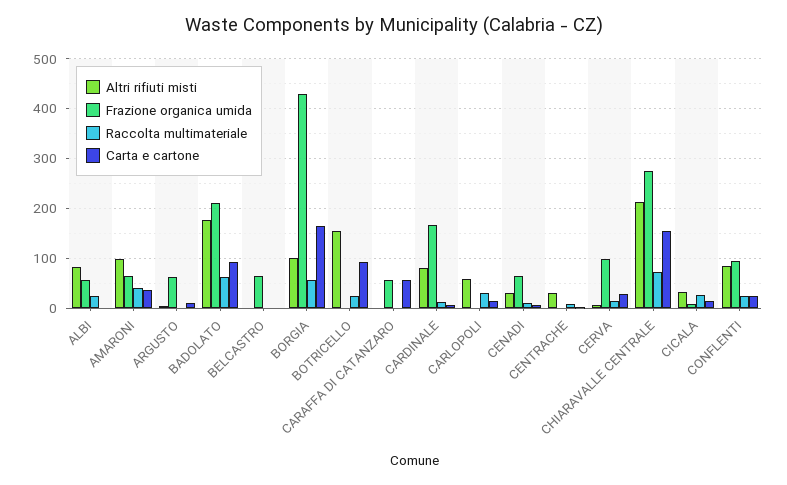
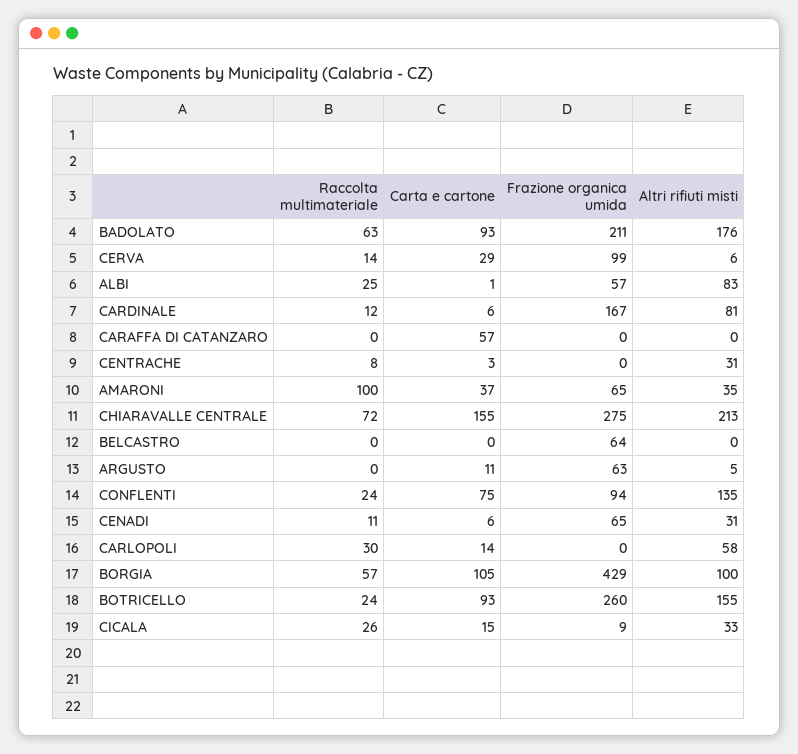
Altri rifiuti misti, AMARONI: 100 -> 35
Raccolta multimateriale, AMARONI: 40 -> 100
Carta e cartone, BORGIA: 160 -> 105
Frazione organica umida, BOTRICELLO: 0 -> 260
Frazione organica umida, CARAFFA DI CATANZARO: 60 -> 0
Altri rifiuti misti, CONFLENTI: 80 -> 135
Carta e cartone, CONFLENTI: 20 -> 75

